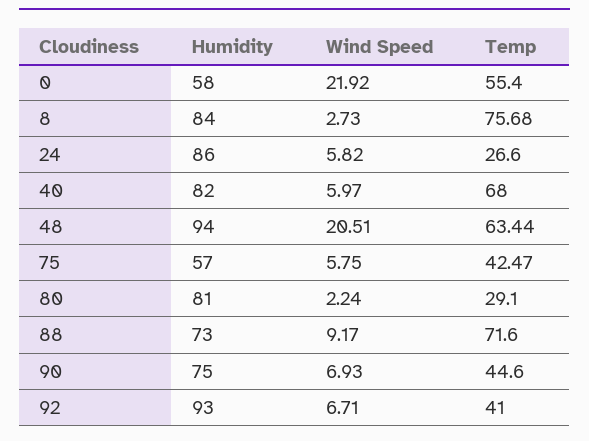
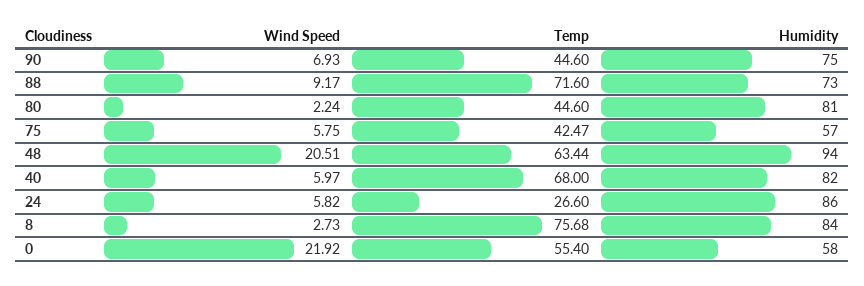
Temp, 80: 29.1 -> 44.6
Humidity, 92: 93 -> none
Wind Speed, 92: 6.71 -> none
Temp, 92: 41 -> none

